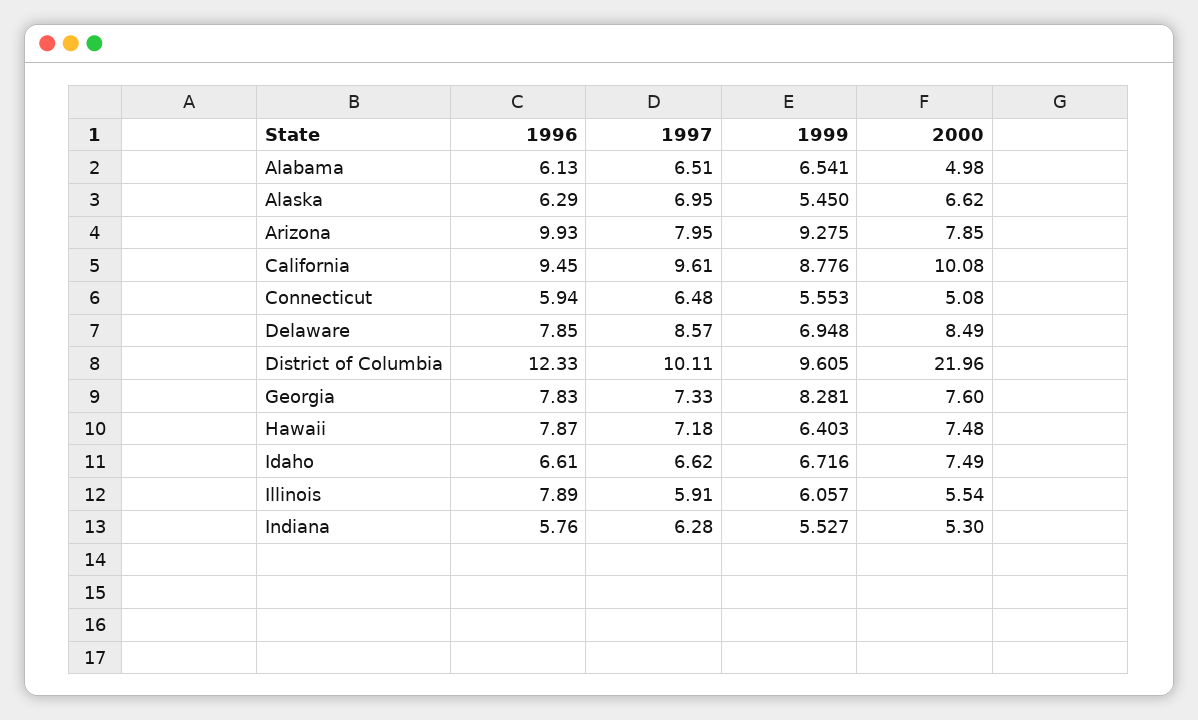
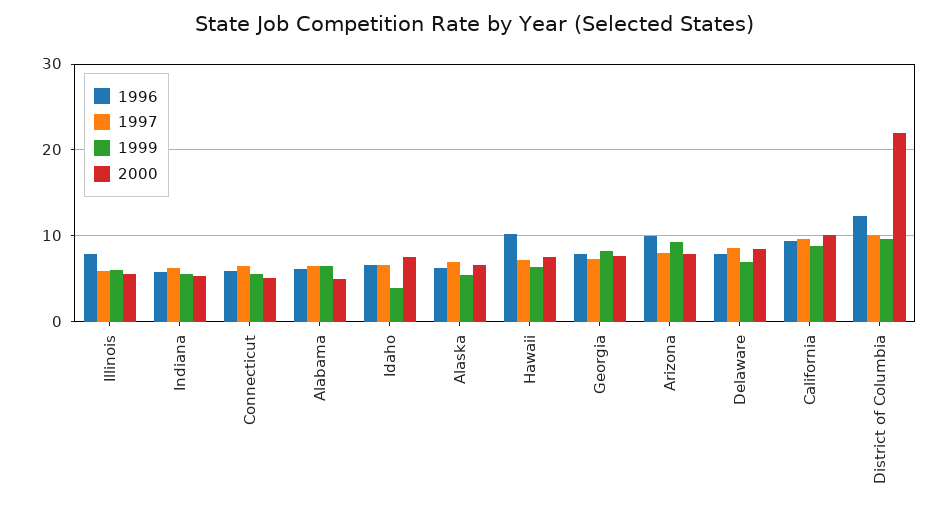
1996, Hawaii: 7.87 -> 10
1999, Idaho: 6.716 -> 4

